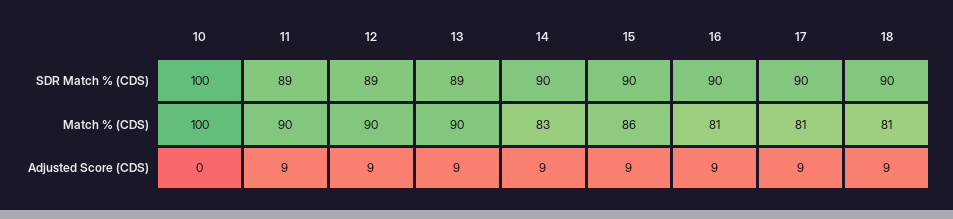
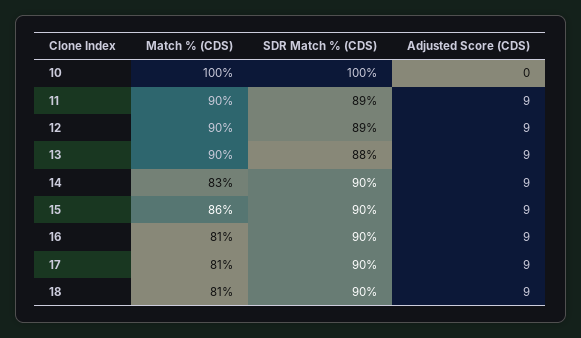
13, SDR Match % (CDS): 89 -> 88

